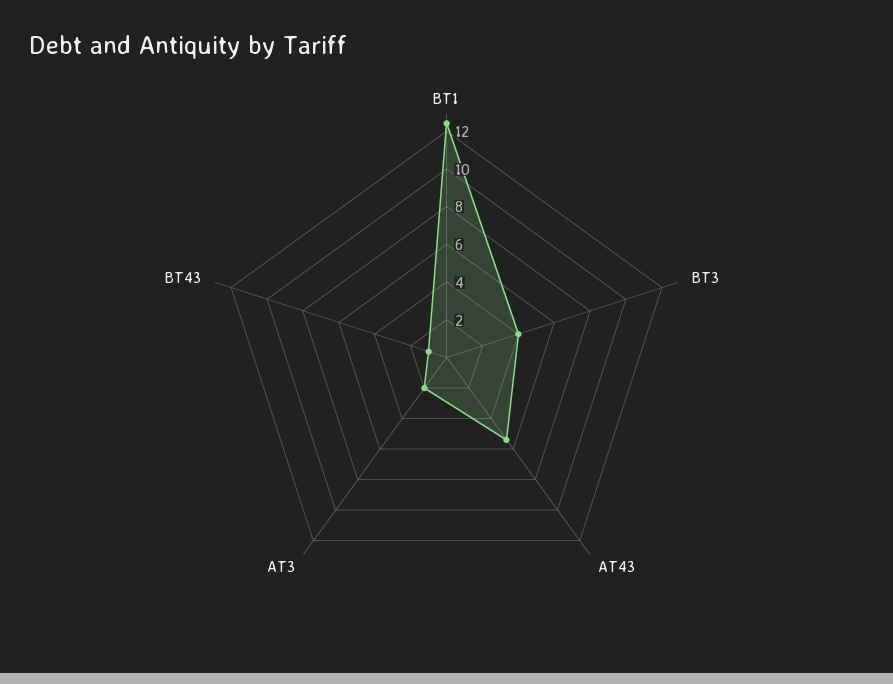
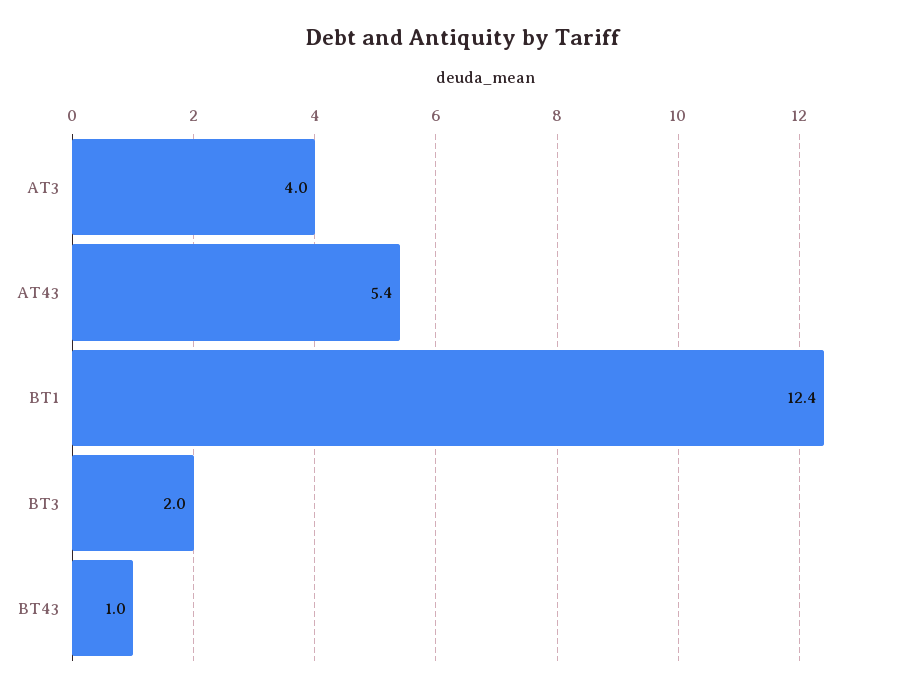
BT3: 4 -> 2
AT3: 2 -> 4

